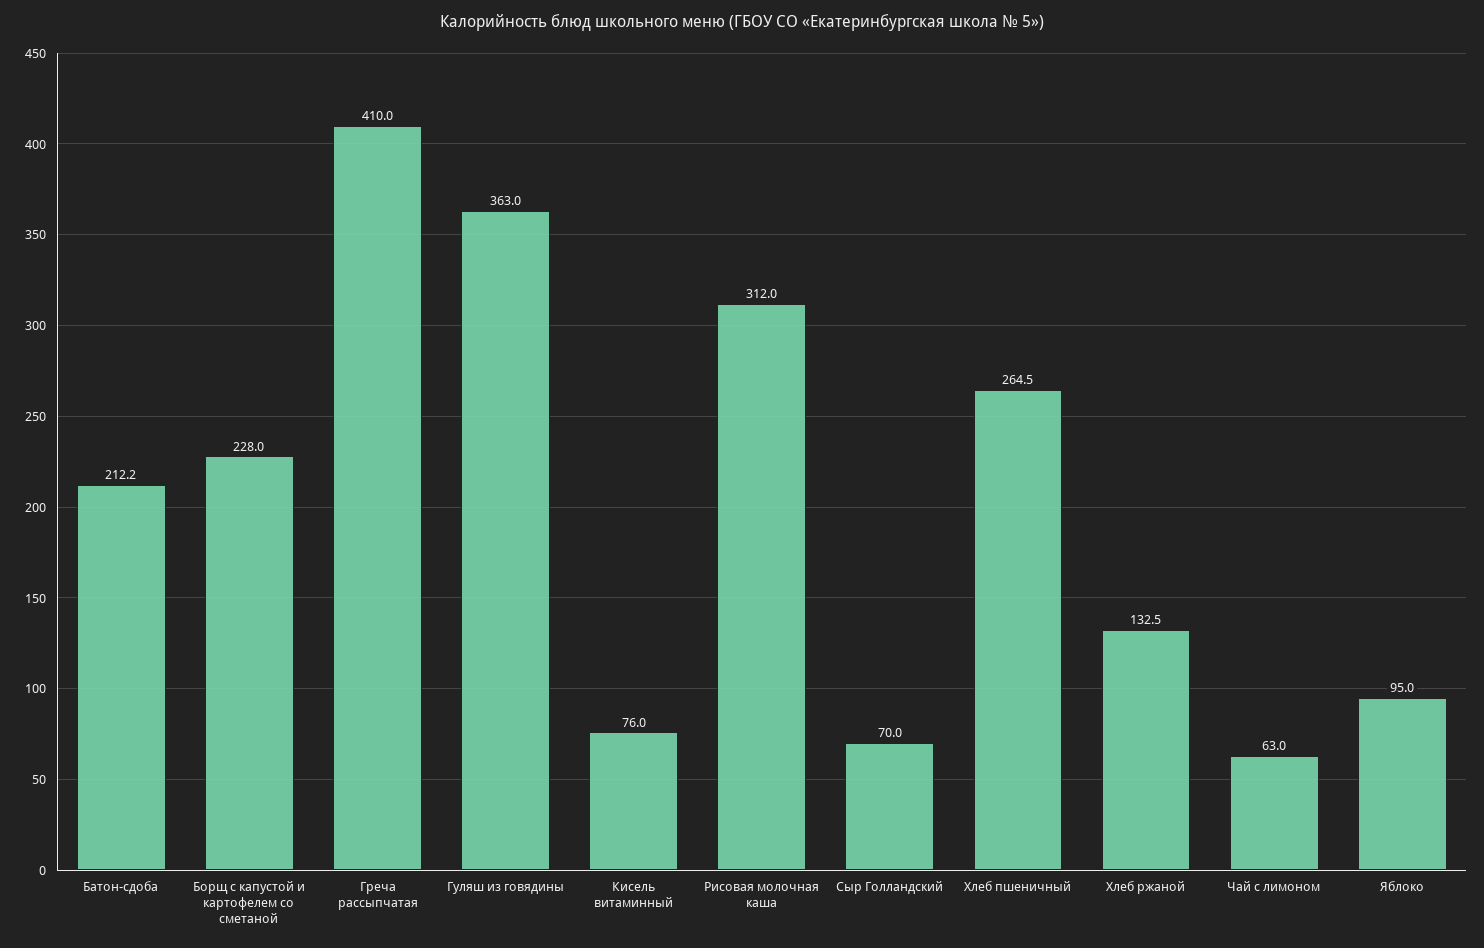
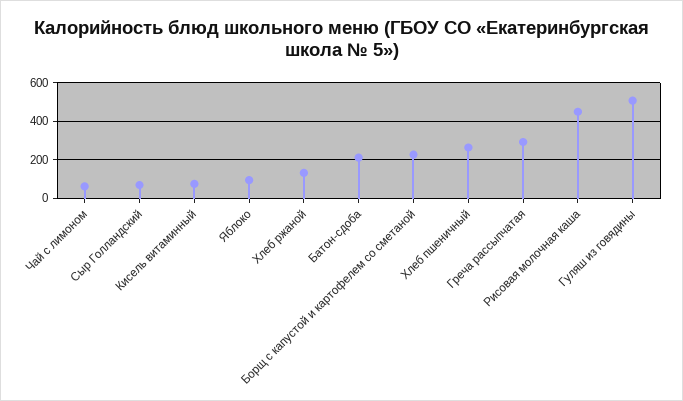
Греча рассыпчатая: 410 -> 300
Гуляш из говядины: 363 -> 500
Рисовая молочная каша: 312 -> 450

